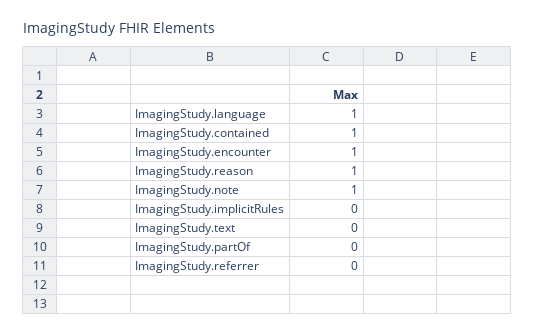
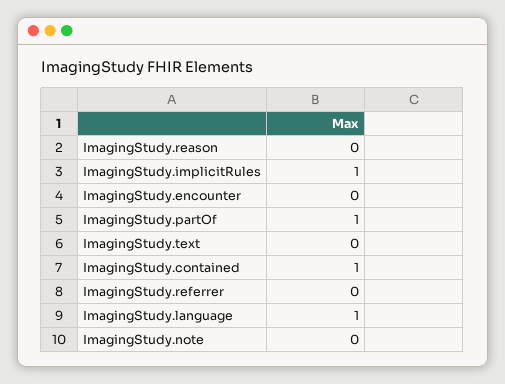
ImagingStudy.encounter: 1 -> 0
ImagingStudy.reason: 1 -> 0
ImagingStudy.note: 1 -> 0
ImagingStudy.implicitRules: 0 -> 1
ImagingStudy.partOf: 0 -> 1

